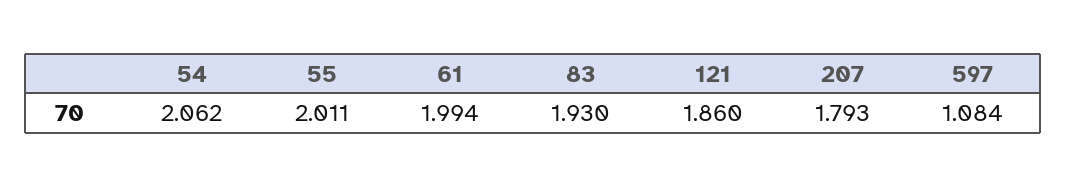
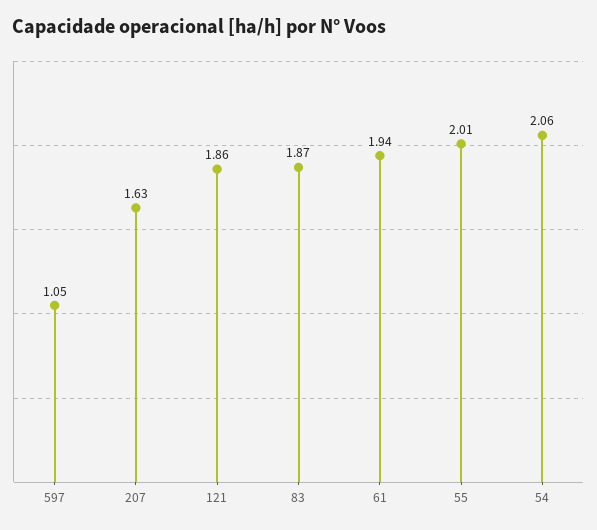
61: 1.994 -> 1.94
83: 1.93 -> 1.87
207: 1.793 -> 1.63
597: 1.084 -> 1.05

